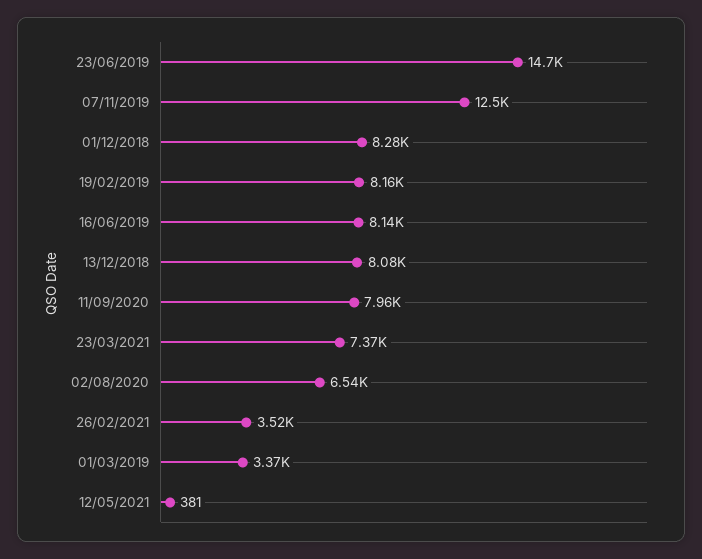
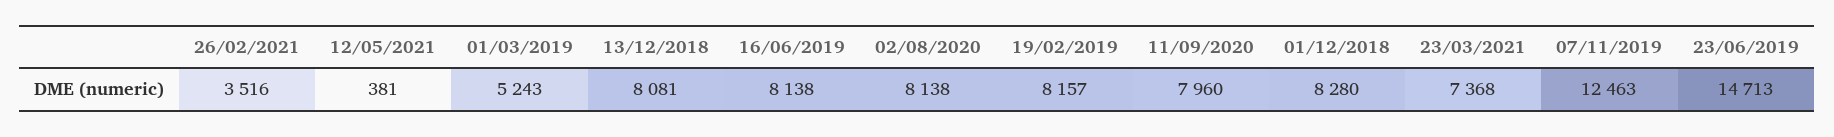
02/08/2020: 6540 -> 8138
01/03/2019: 3370 -> 5243

